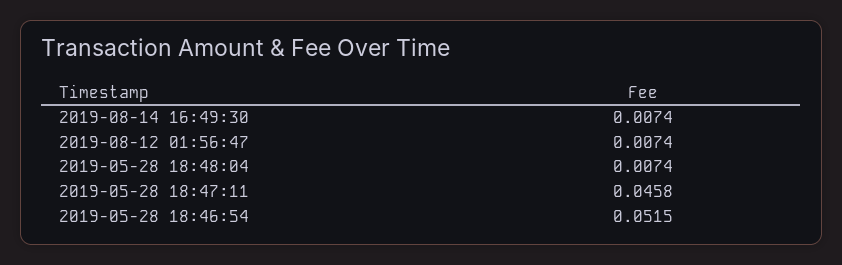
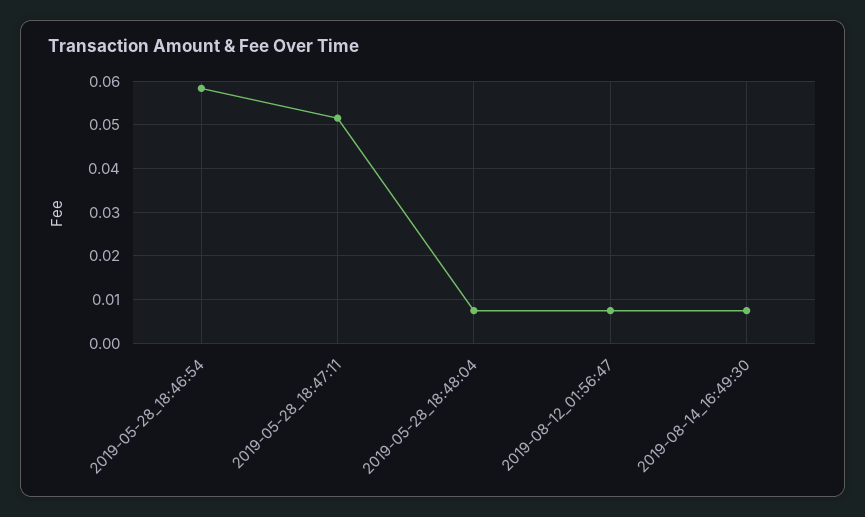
2019-05-28 18:47:11: 0.0458 -> 0.052
2019-05-28 18:46:54: 0.0515 -> 0.058

